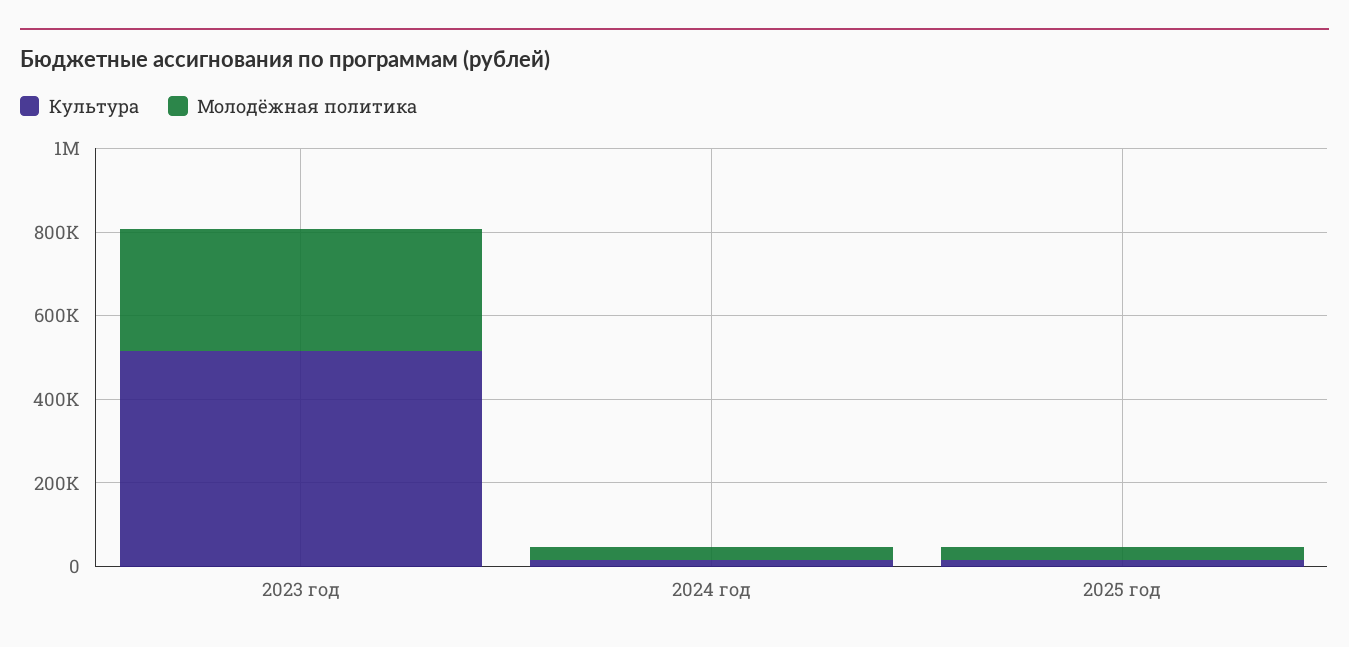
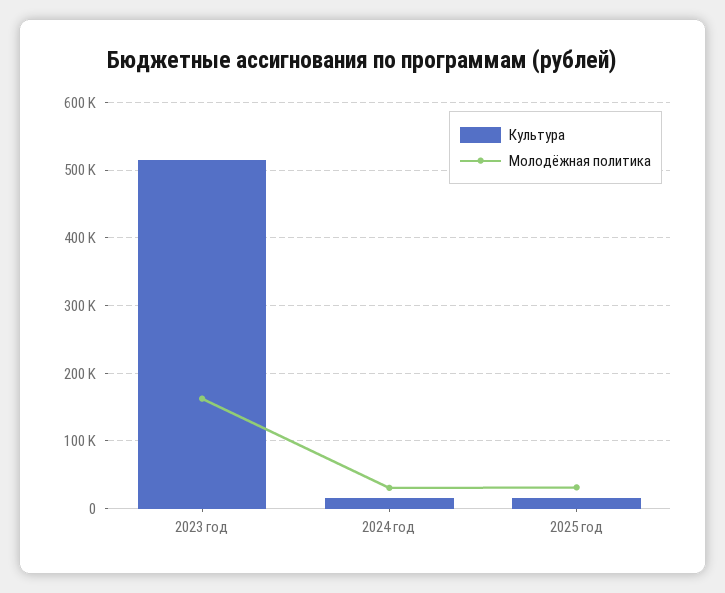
Молодёжная политика, 2023 год: 300000 -> 160000

